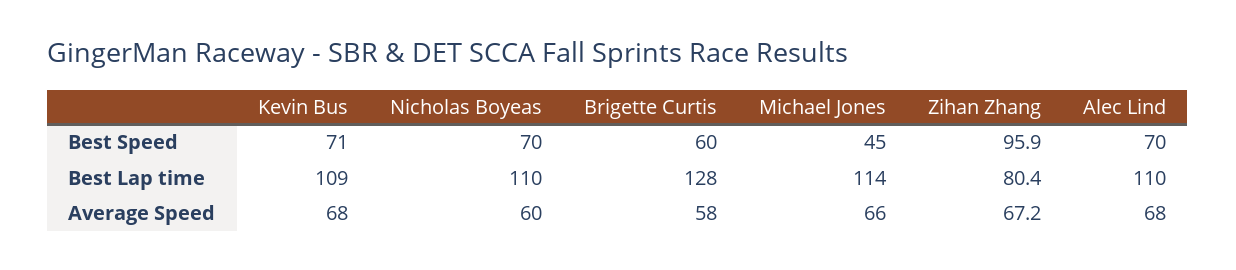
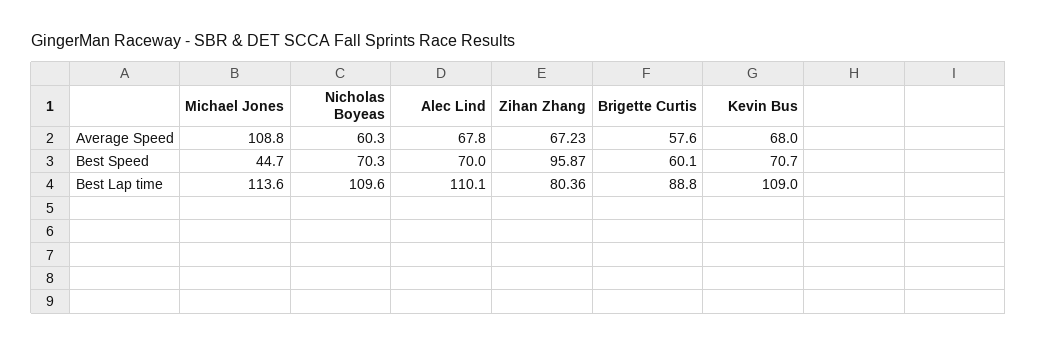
Brigette Curtis, Best Lap time: 128 -> 88.8
Michael Jones, Average Speed: 66 -> 108.8

